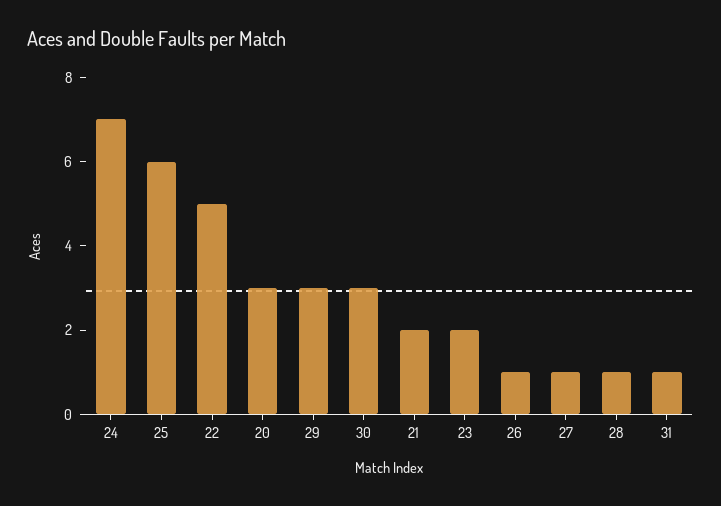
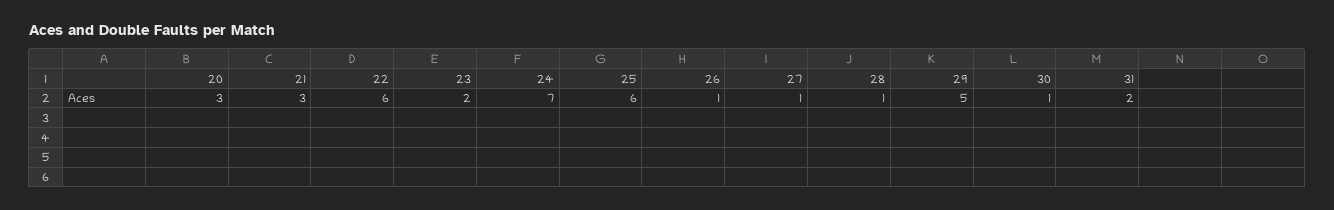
22: 5 -> 6
29: 3 -> 5
30: 3 -> 1
21: 2 -> 3
31: 1 -> 2

